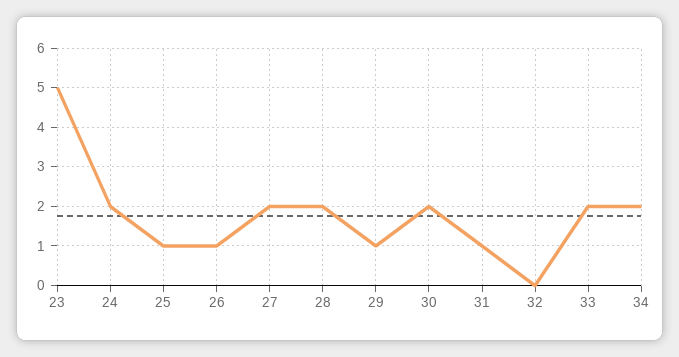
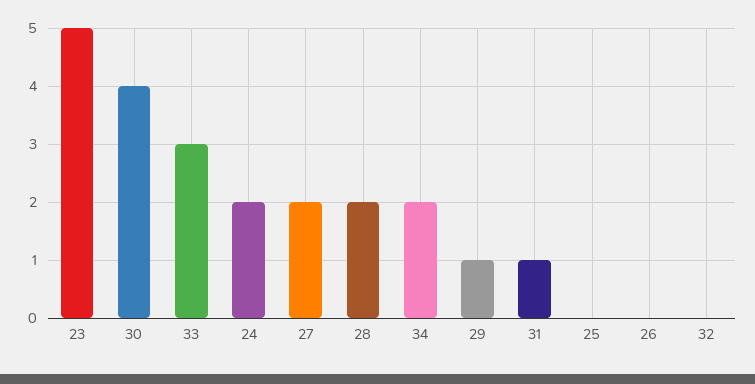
25: 1 -> 0
26: 1 -> 0
30: 2 -> 4
33: 2 -> 3

